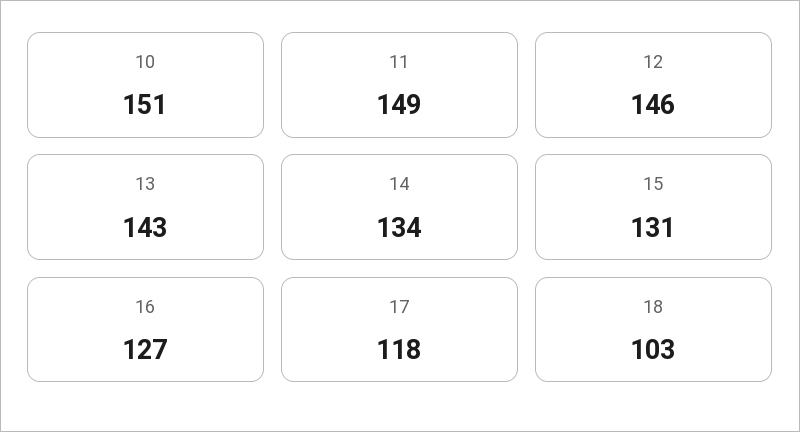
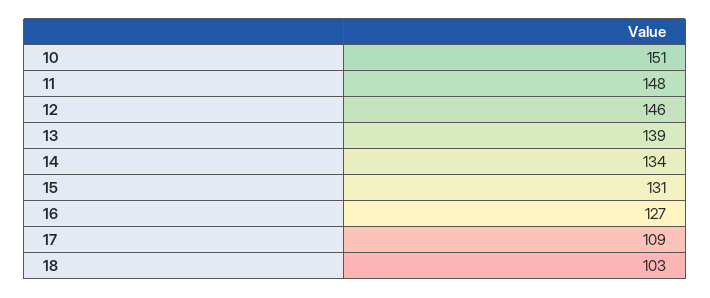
11: 149 -> 148
13: 143 -> 139
17: 118 -> 109

